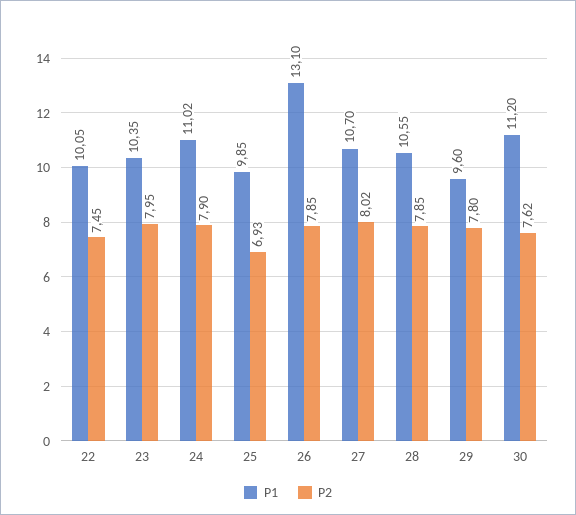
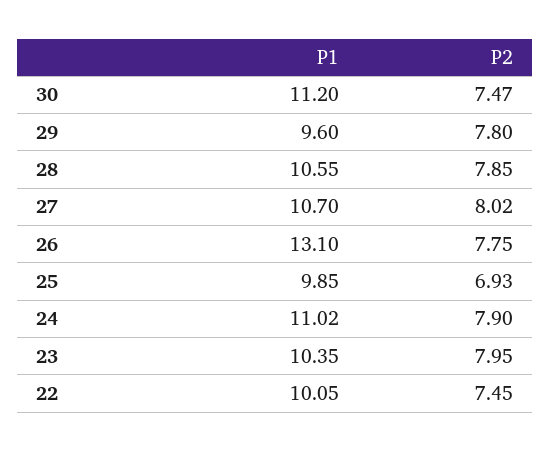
P2, 26: 7.85 -> 7.75
P2, 30: 7.62 -> 7.47

